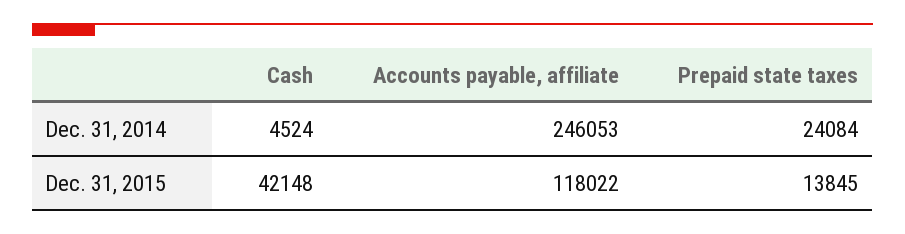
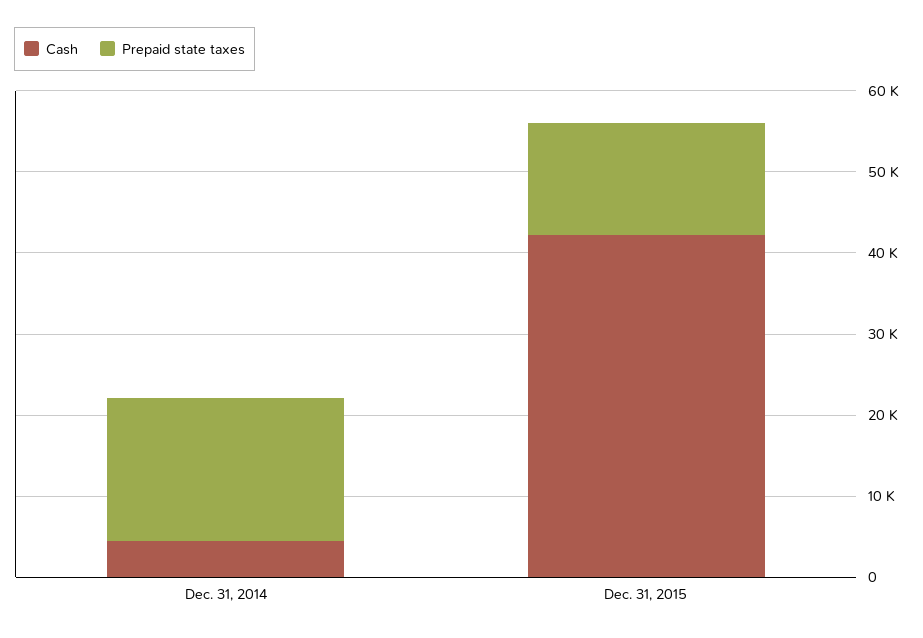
Accounts payable, affiliate, Dec. 31, 2014: 246053 -> none
Prepaid state taxes, Dec. 31, 2014: 24084 -> 18000
Accounts payable, affiliate, Dec. 31, 2015: 118022 -> none

